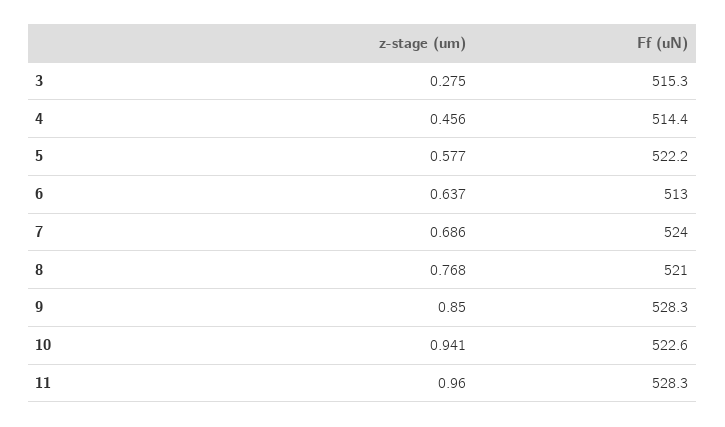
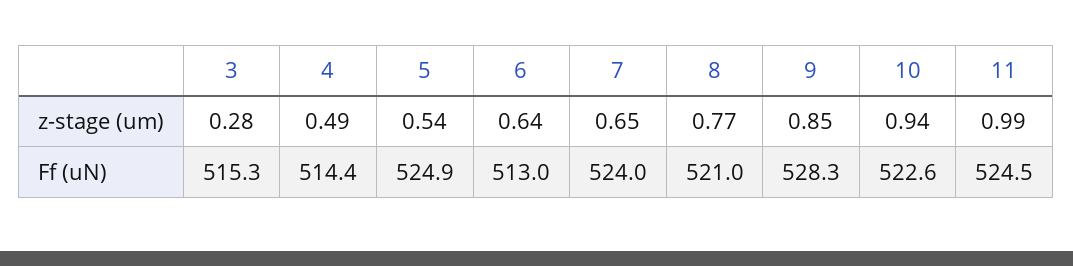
z-stage (um), 4: 0.456 -> 0.49
z-stage (um), 5: 0.577 -> 0.54
Ff (uN), 5: 522.2 -> 524.9
z-stage (um), 7: 0.686 -> 0.65
z-stage (um), 11: 0.96 -> 0.99
Ff (uN), 11: 528.3 -> 524.5

